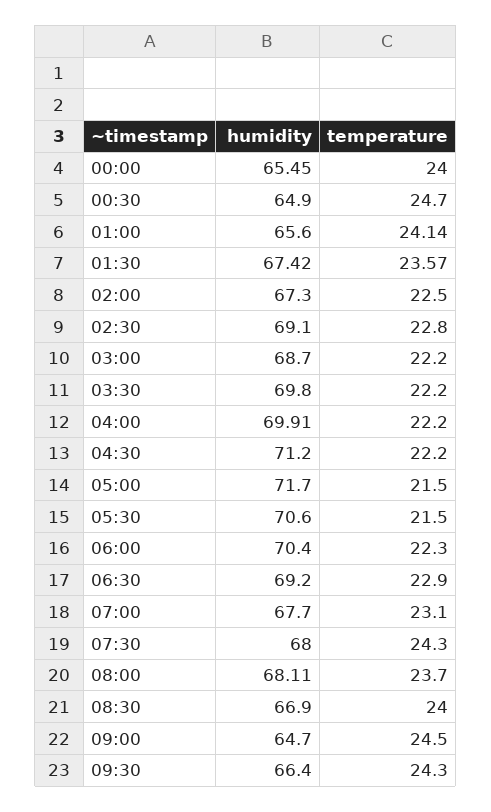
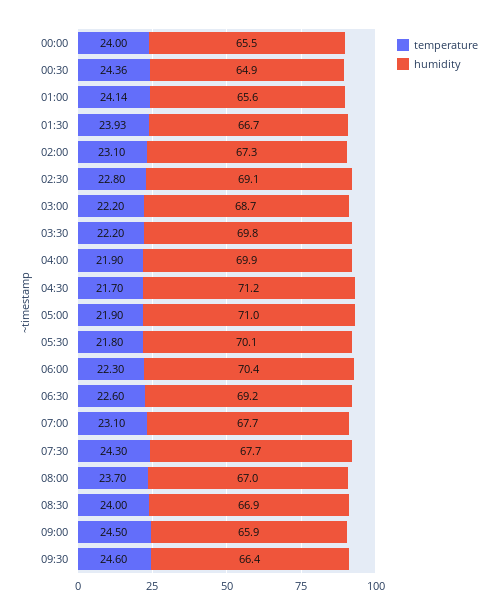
temperature, 00:30: 24.7 -> 24.36
humidity, 01:30: 67.42 -> 66.7
temperature, 01:30: 23.57 -> 23.93
temperature, 02:00: 22.5 -> 23.1
temperature, 04:00: 22.2 -> 21.9
temperature, 04:30: 22.2 -> 21.7
humidity, 05:00: 71.7 -> 71
temperature, 05:00: 21.5 -> 21.9
humidity, 05:30: 70.6 -> 70.1
temperature, 05:30: 21.5 -> 21.8
temperature, 06:30: 22.9 -> 22.6
humidity, 07:30: 68 -> 67.7
humidity, 08:00: 68.11 -> 67
humidity, 09:00: 64.7 -> 65.9
temperature, 09:30: 24.3 -> 24.6

